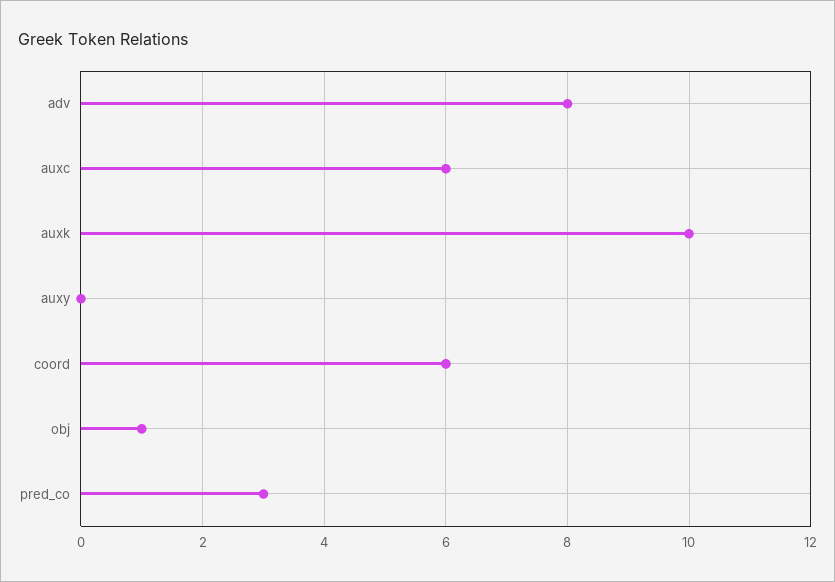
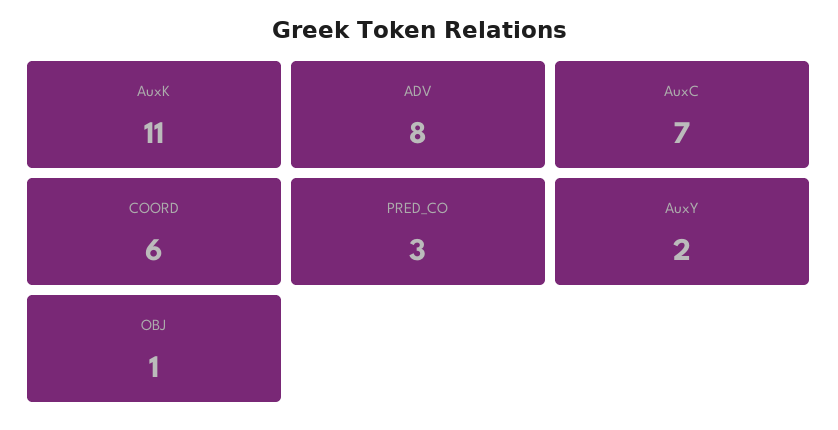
auxc: 6 -> 7
auxk: 10 -> 11
auxy: 0 -> 2

